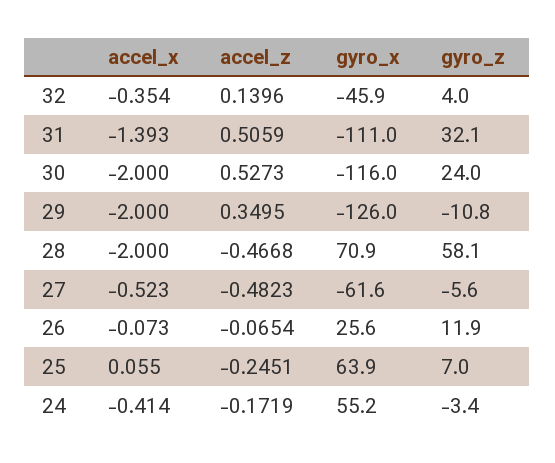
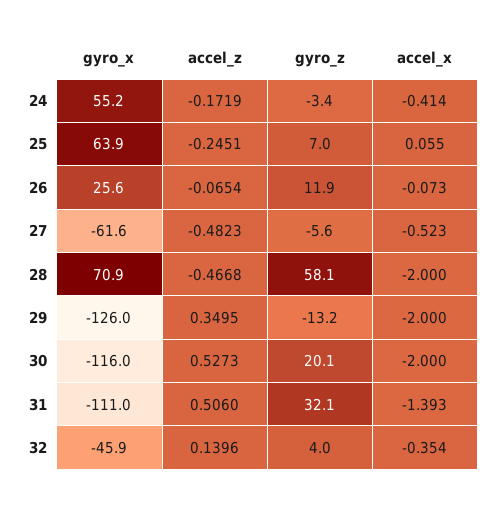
accel_z, 31: 0.5059 -> 0.506
gyro_z, 30: 24 -> 20.1
gyro_z, 29: -10.8 -> -13.2

